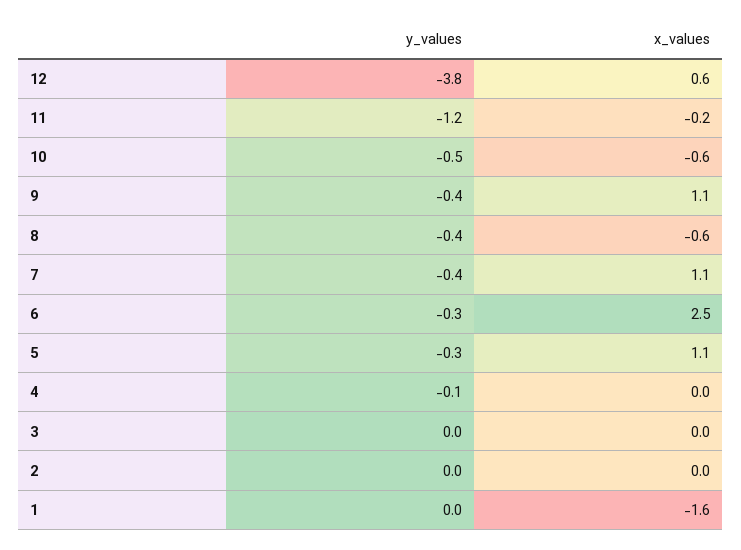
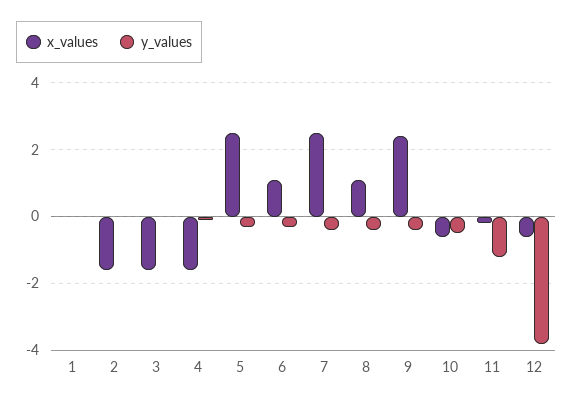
x_values, 12: 0.6 -> -0.5
x_values, 9: 1.1 -> 2.5
x_values, 8: -0.6 -> 1
x_values, 7: 1.1 -> 2.5
x_values, 6: 2.5 -> 1
x_values, 5: 1.1 -> 2.5
x_values, 4: 0 -> -1.5
x_values, 3: 0 -> -1.5
x_values, 2: 0 -> -1.5
x_values, 1: -1.6 -> 0

